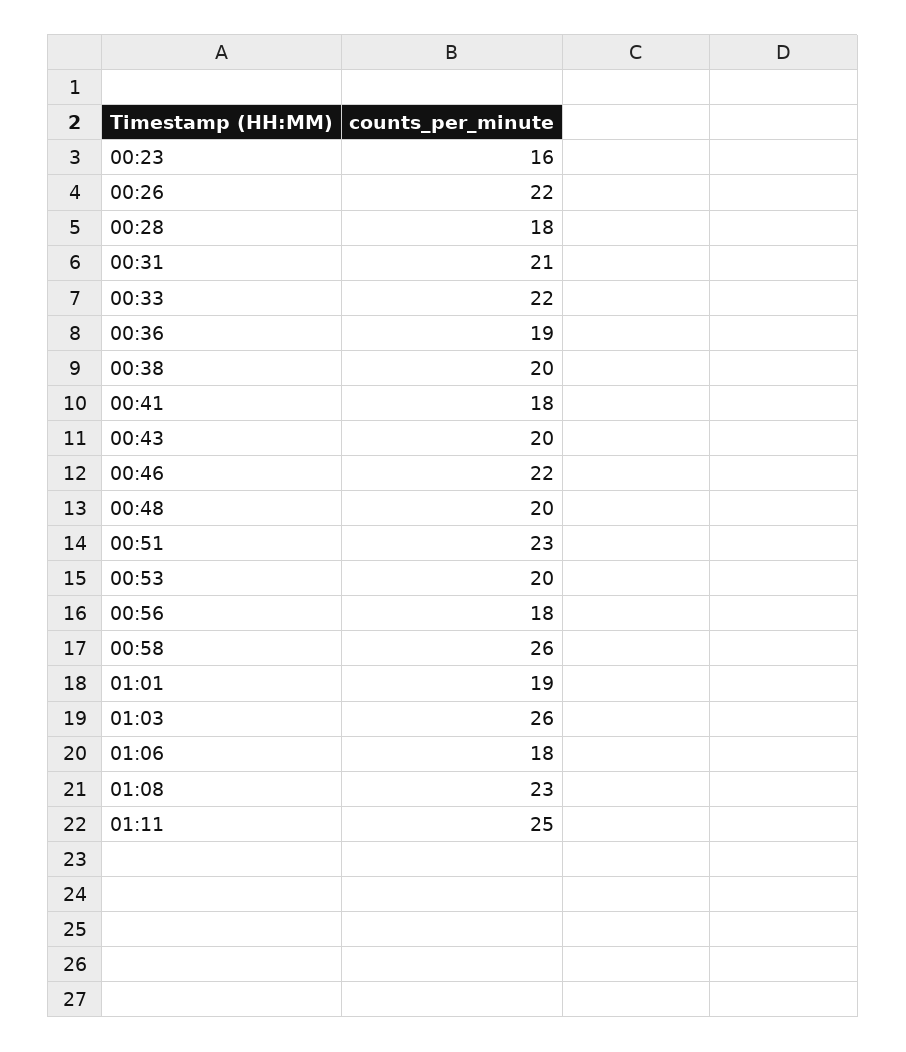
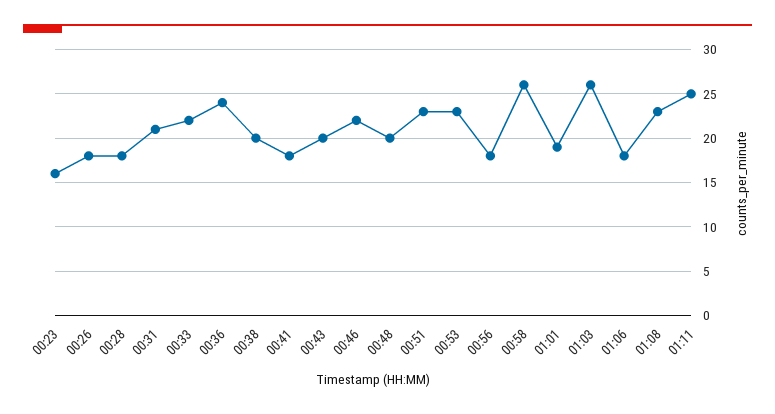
00:26: 22 -> 18
00:36: 19 -> 24
00:53: 20 -> 23

